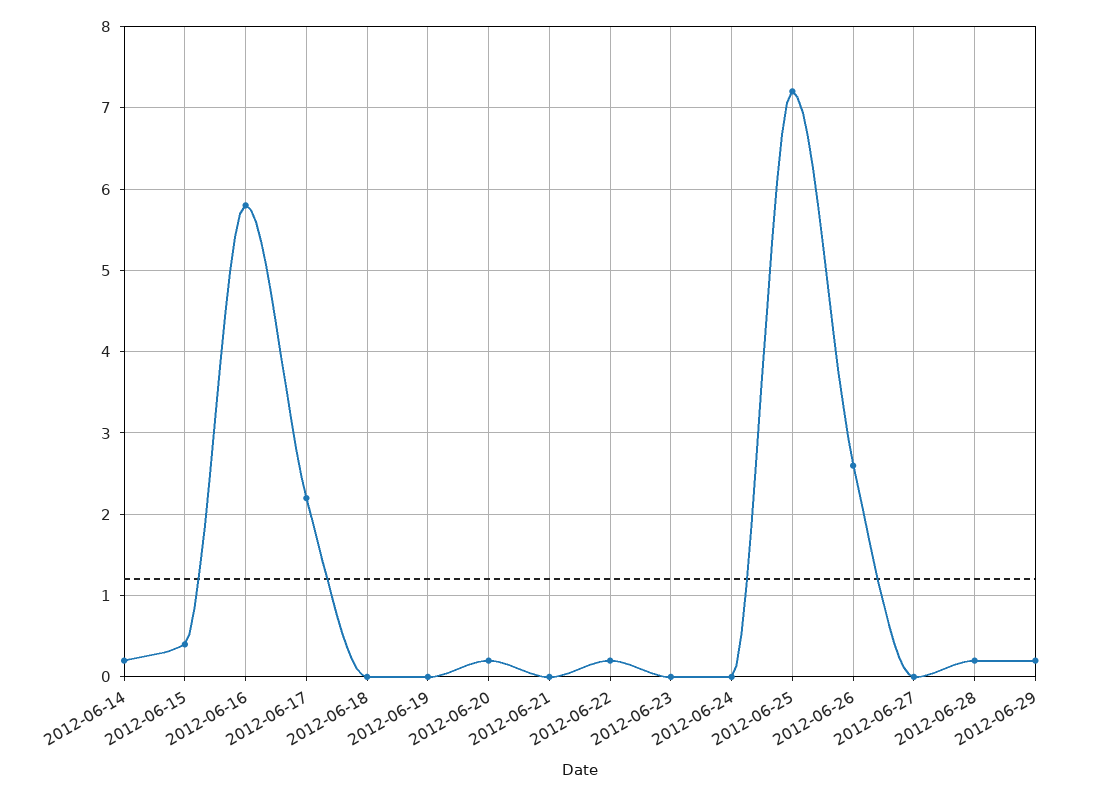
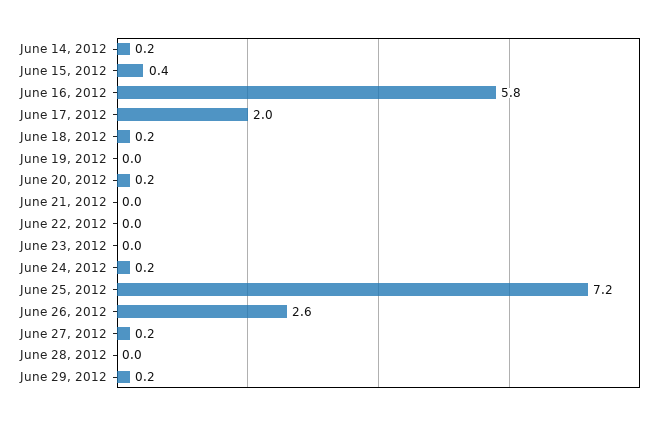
2012-06-17: 2.2 -> 2
2012-06-18: 0 -> 0.2
2012-06-22: 0.2 -> 0
2012-06-24: 0 -> 0.2
2012-06-27: 0 -> 0.2
2012-06-28: 0.2 -> 0

